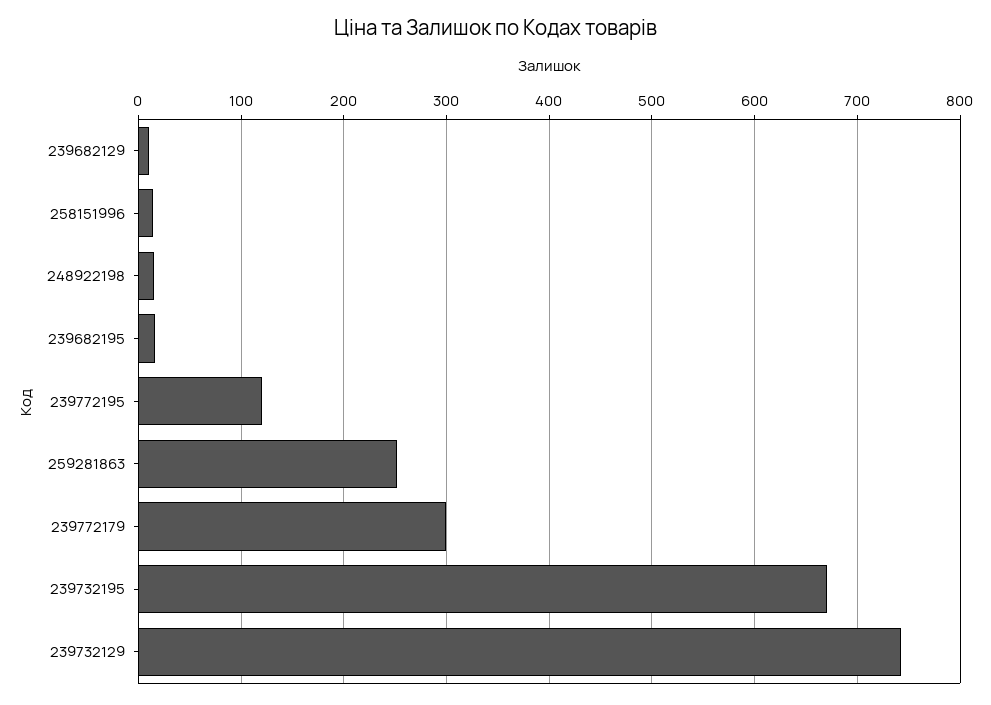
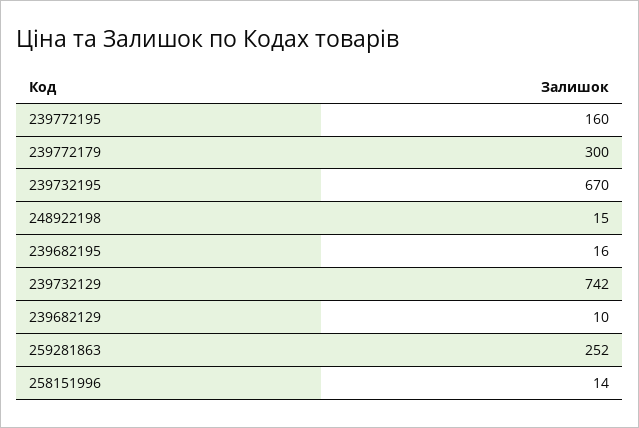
239772195: 120 -> 160

